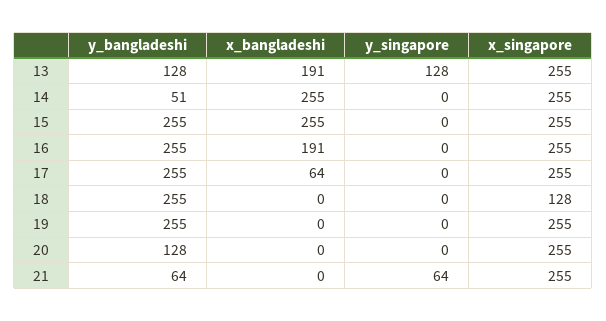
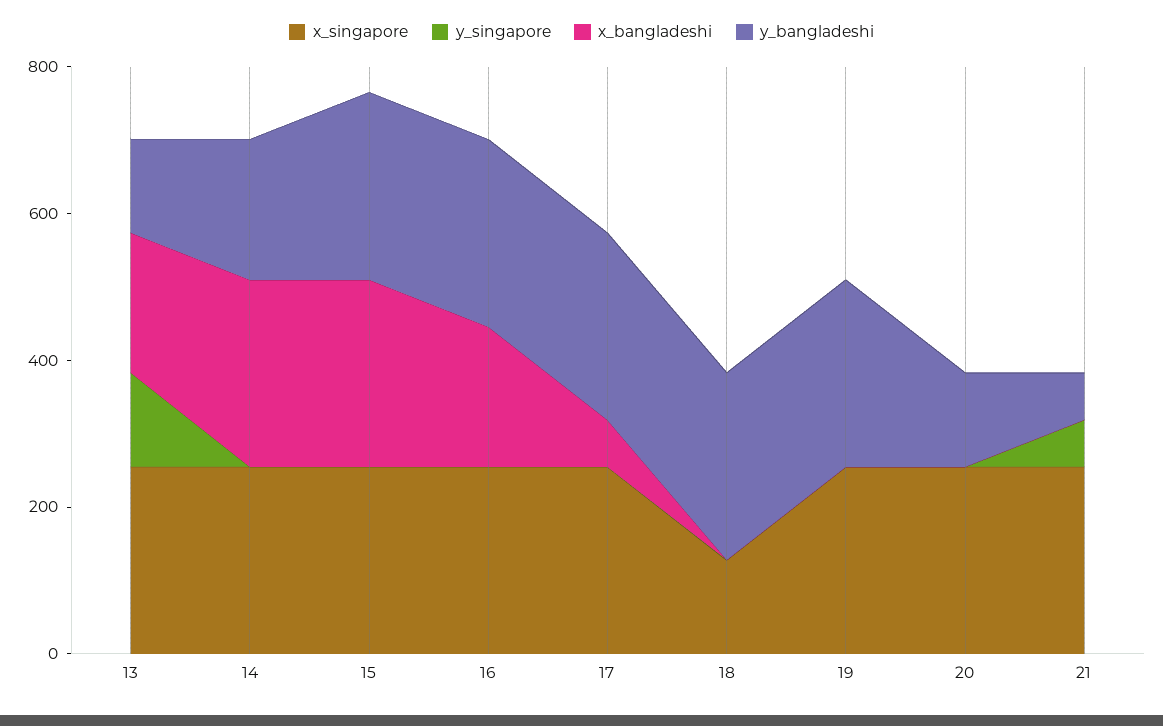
y_bangladeshi, 14: 51 -> 200

